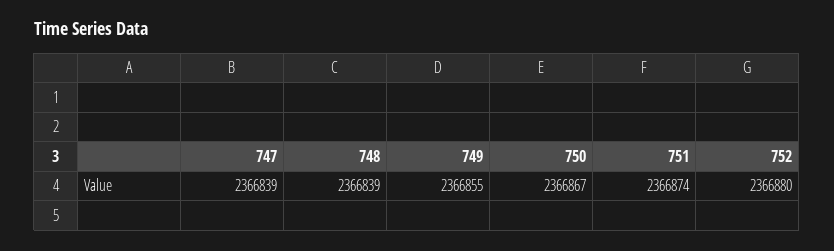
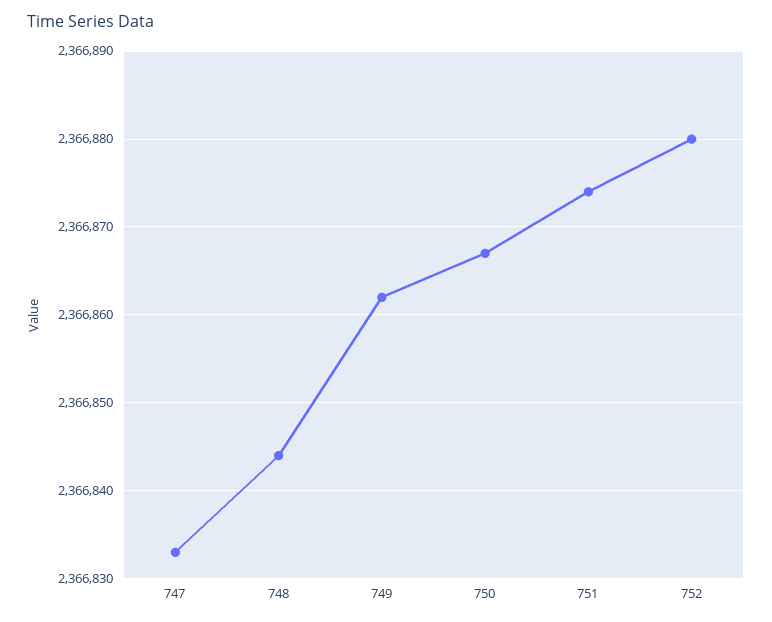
747: 2366839 -> 2366833
748: 2366839 -> 2366844
749: 2366855 -> 2366862

